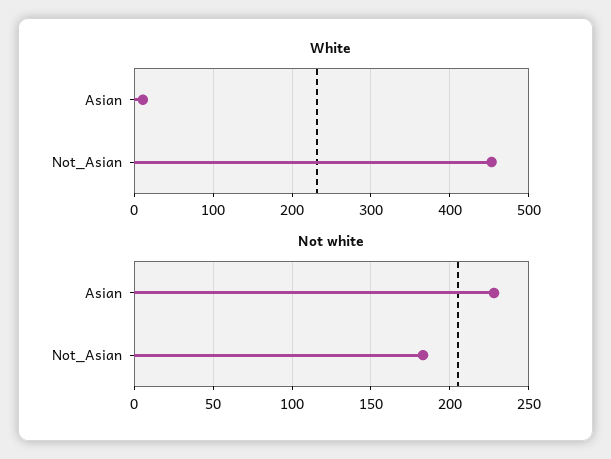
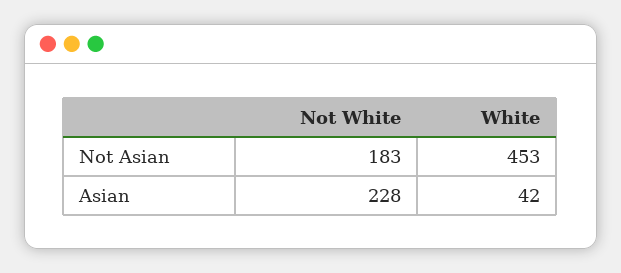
White, Asian: 10 -> 42

